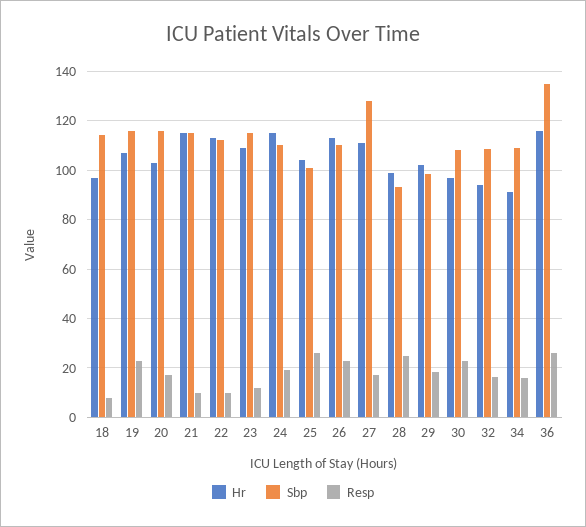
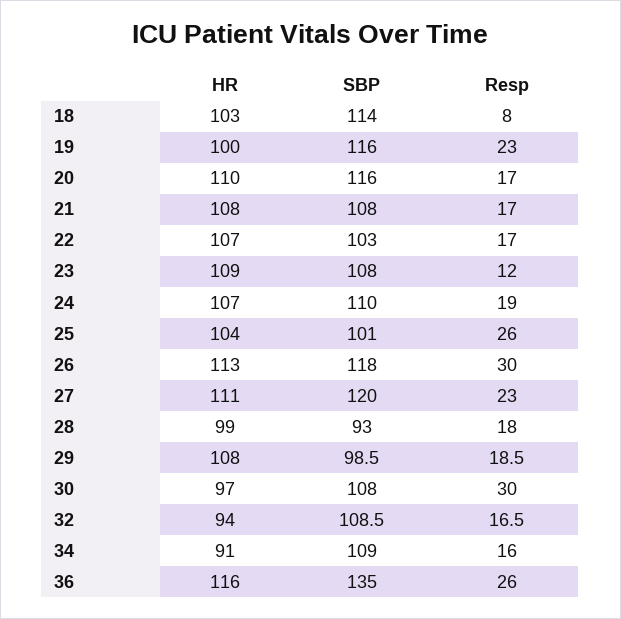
Hr, 18: 97.5 -> 103
Hr, 19: 107.5 -> 100
Hr, 20: 102.5 -> 110
Hr, 21: 115 -> 108
Sbp, 21: 115 -> 108
Resp, 21: 10 -> 17
Hr, 22: 112.5 -> 107
Sbp, 22: 112.5 -> 103
Resp, 22: 10 -> 17
Sbp, 23: 115 -> 108
Hr, 24: 115 -> 107
Sbp, 26: 110 -> 118
Resp, 26: 22.5 -> 30
Sbp, 27: 127.5 -> 120
Resp, 27: 17.5 -> 23
Resp, 28: 25 -> 18
Hr, 29: 102.5 -> 108
Resp, 30: 22.5 -> 30

